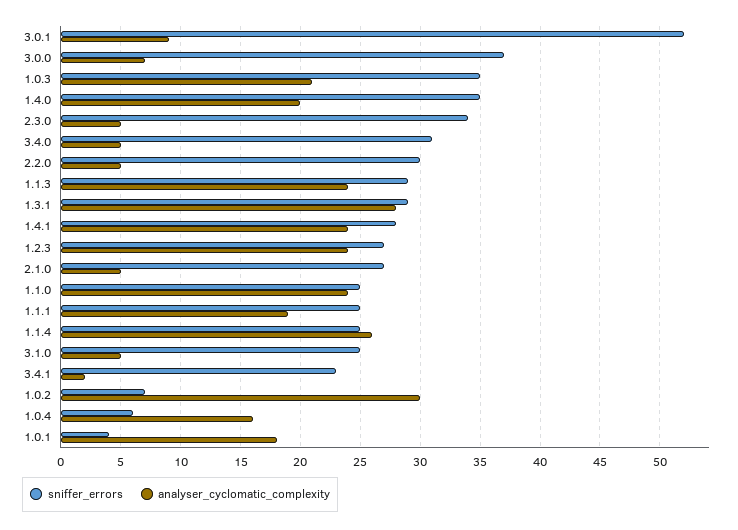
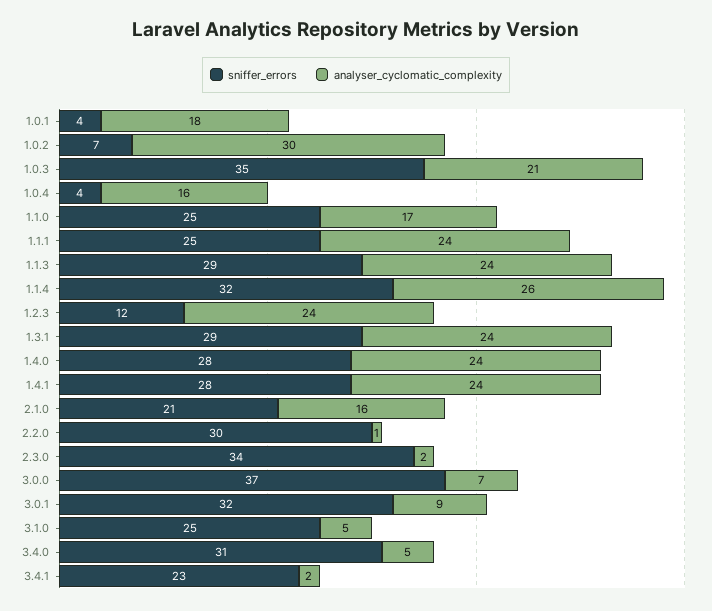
sniffer_errors, 3.0.1: 52 -> 32
sniffer_errors, 1.4.0: 35 -> 28
analyser_cyclomatic_complexity, 1.4.0: 20 -> 24
analyser_cyclomatic_complexity, 2.3.0: 5 -> 2
analyser_cyclomatic_complexity, 2.2.0: 5 -> 1
analyser_cyclomatic_complexity, 1.3.1: 28 -> 24
sniffer_errors, 1.2.3: 27 -> 12
sniffer_errors, 2.1.0: 27 -> 21
analyser_cyclomatic_complexity, 2.1.0: 5 -> 16
analyser_cyclomatic_complexity, 1.1.0: 24 -> 17
analyser_cyclomatic_complexity, 1.1.1: 19 -> 24
sniffer_errors, 1.1.4: 25 -> 32
sniffer_errors, 1.0.4: 6 -> 4

